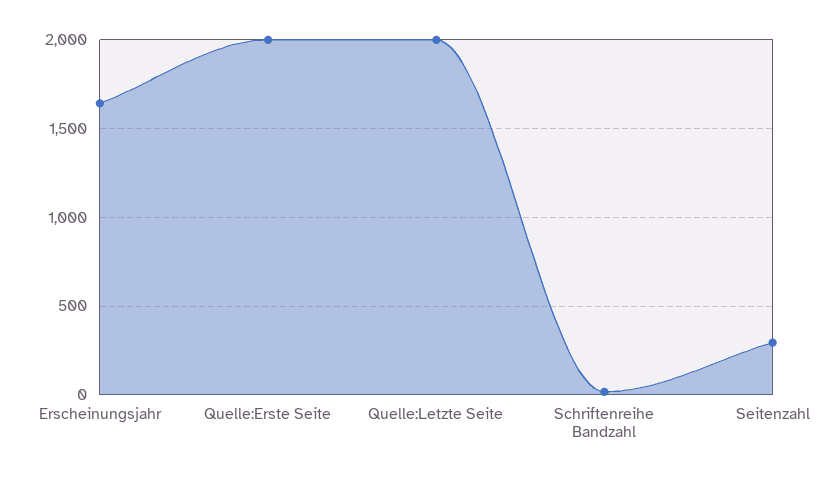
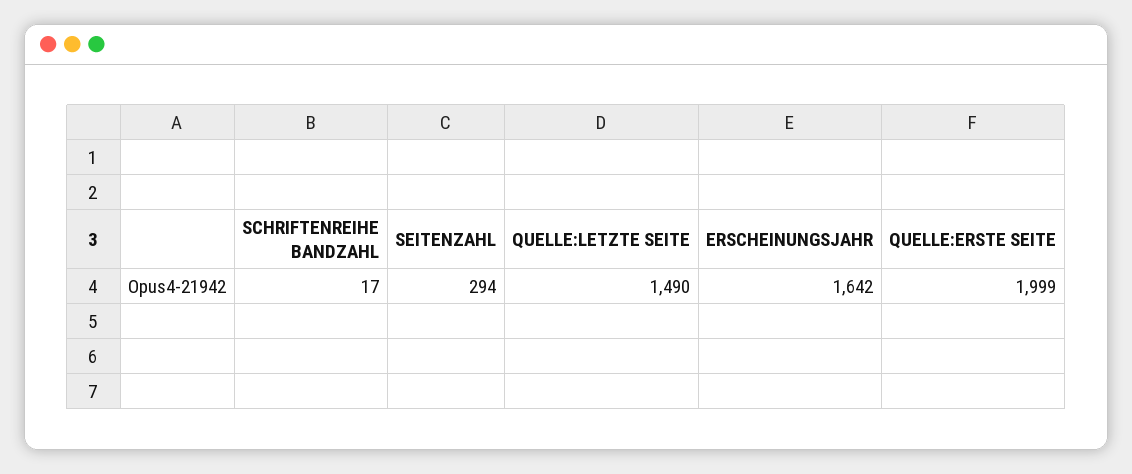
Quelle:Letzte Seite: 2000 -> 1490

